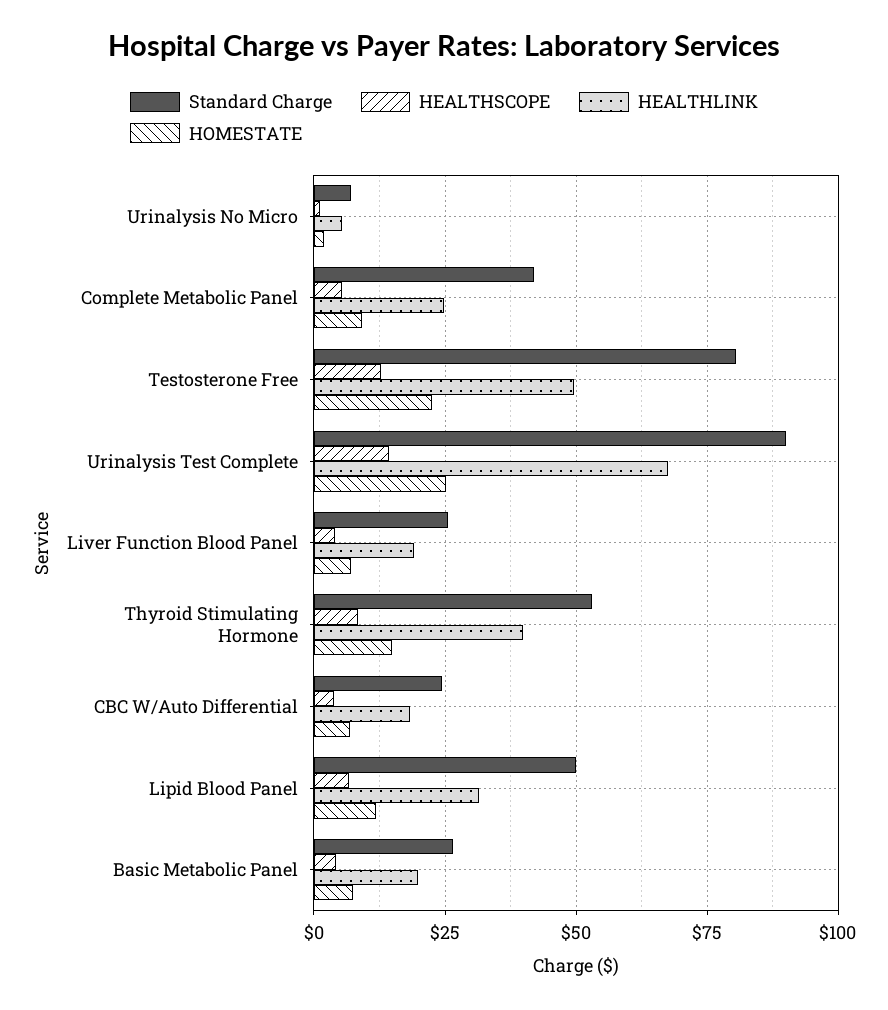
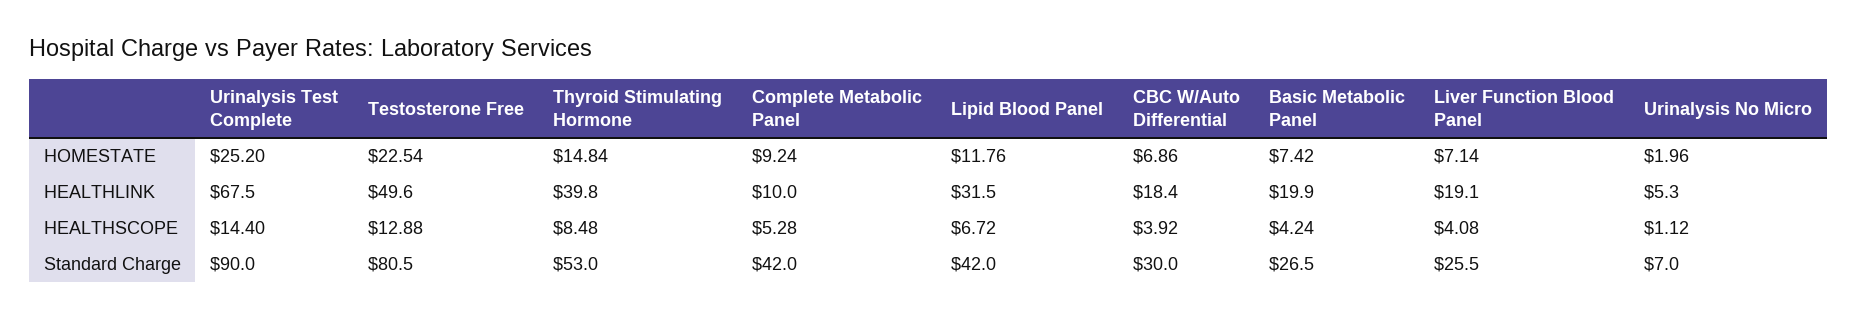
HEALTHLINK, Complete Metabolic Panel: 25 -> 10
Standard Charge, CBC W/Auto Differential: 25 -> 30
Standard Charge, Lipid Blood Panel: 50 -> 42

